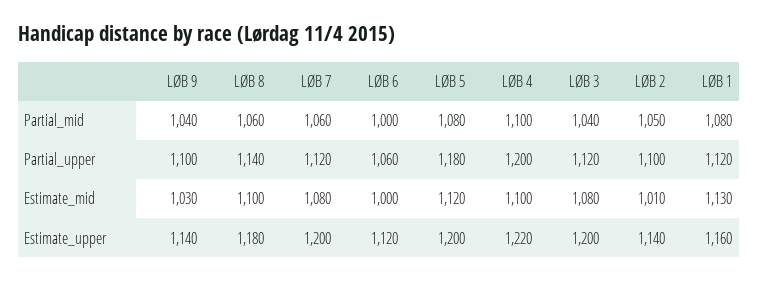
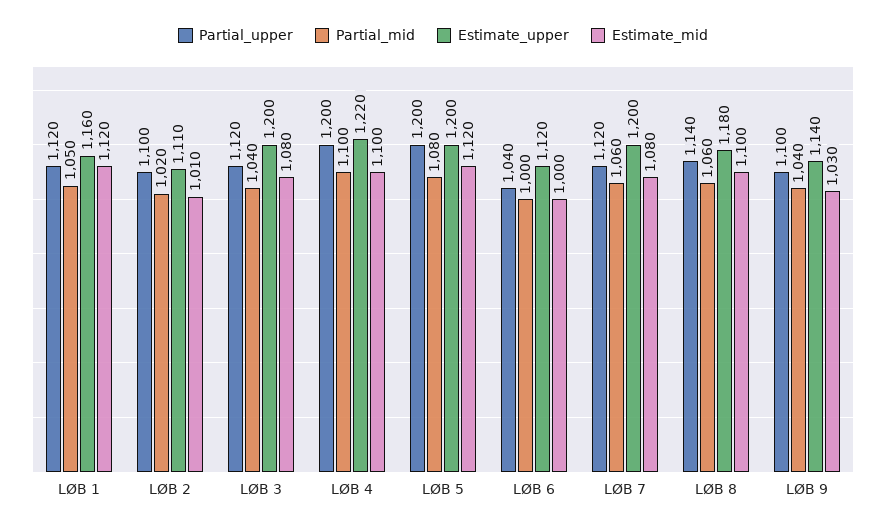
Partial_mid, LØB 2: 1050 -> 1020
Partial_mid, LØB 1: 1080 -> 1050
Partial_upper, LØB 6: 1060 -> 1040
Partial_upper, LØB 5: 1180 -> 1200
Estimate_mid, LØB 1: 1130 -> 1120
Estimate_upper, LØB 2: 1140 -> 1110

